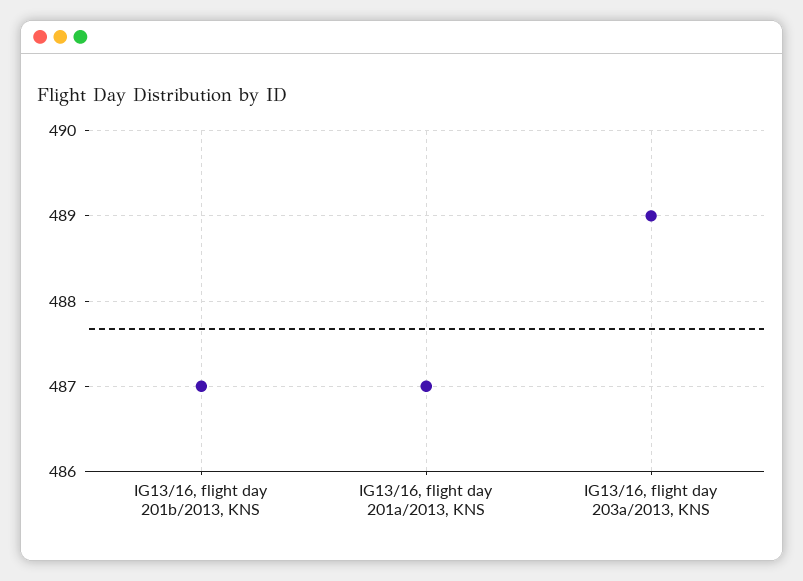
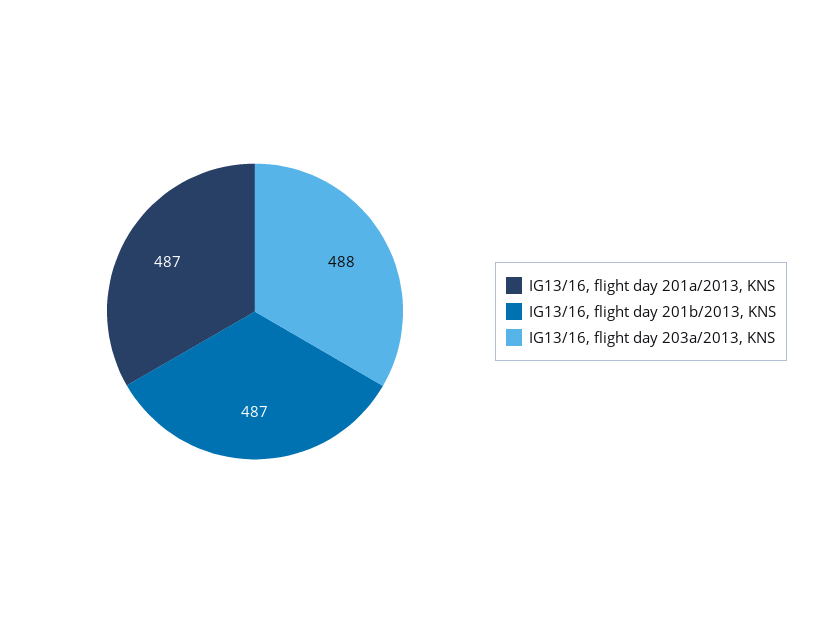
IG13/16, flight day 203a/2013, KNS: 489 -> 488

